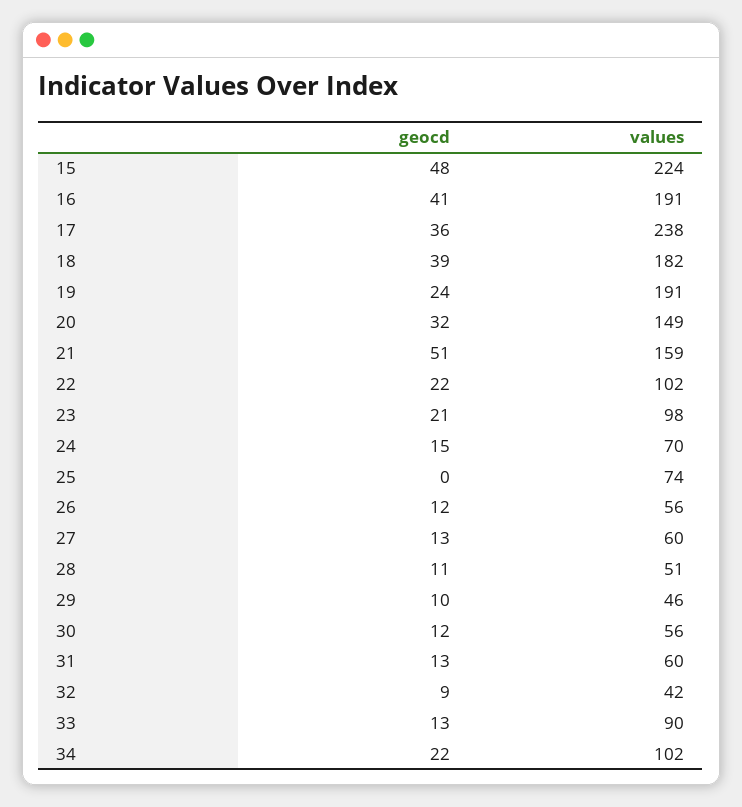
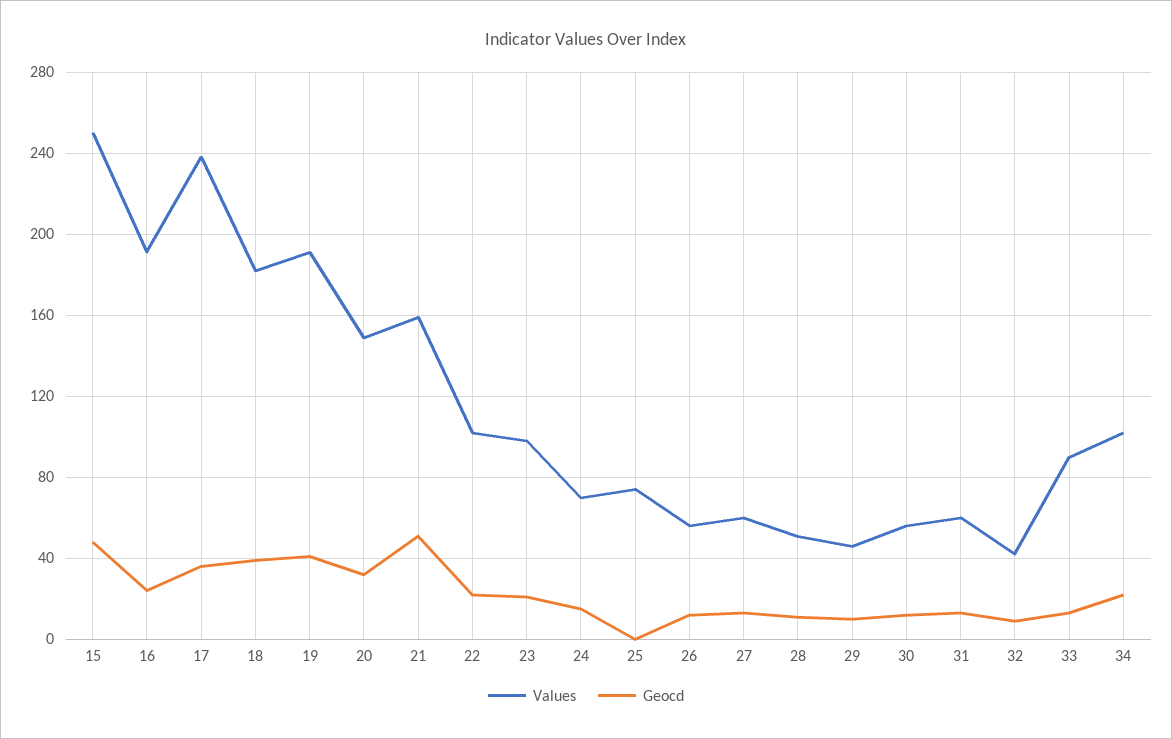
values, 15: 224 -> 250
geocd, 16: 41 -> 25
geocd, 19: 24 -> 40

